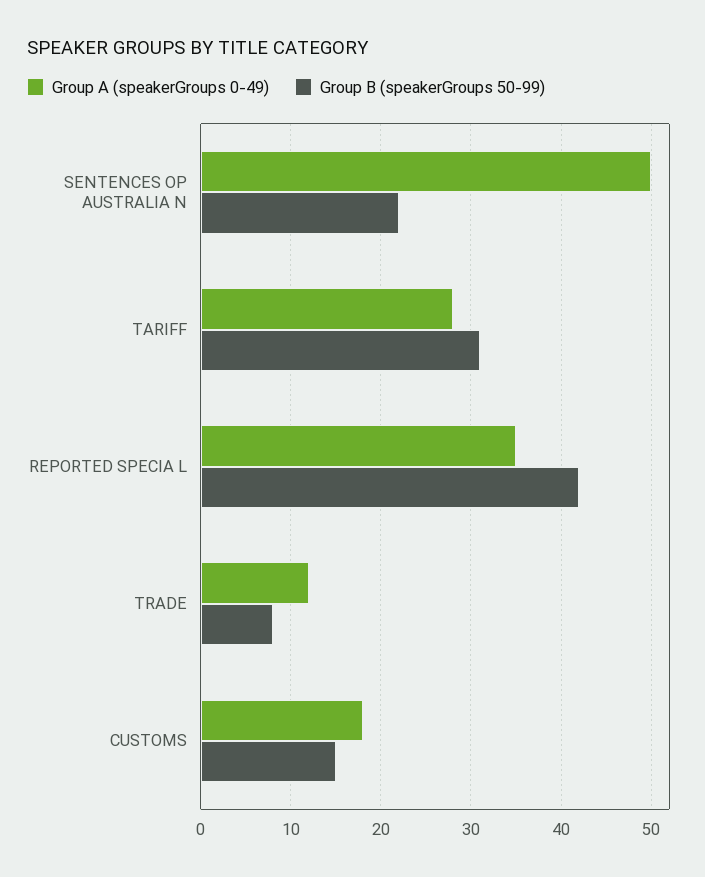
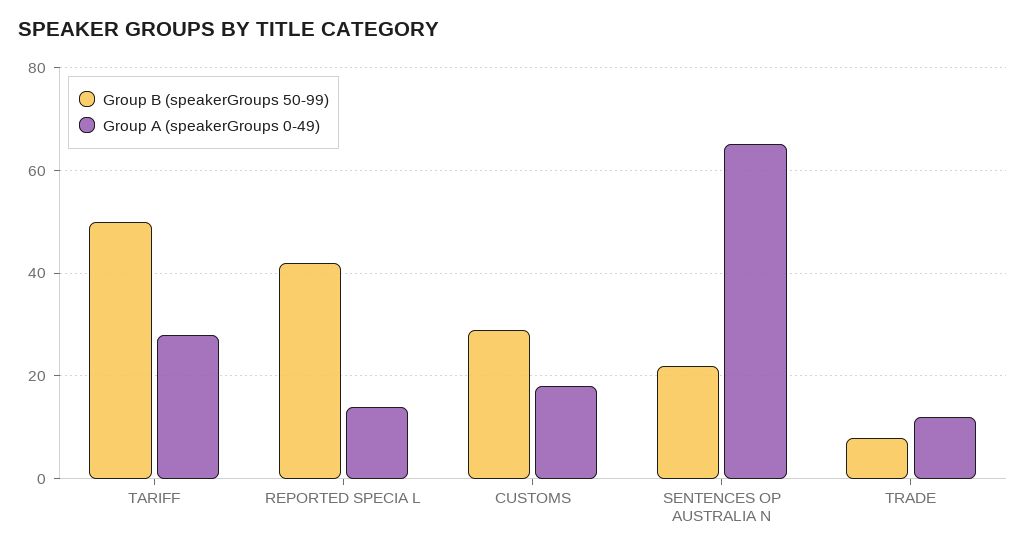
Group A (speakerGroups 0-49), SENTENCES OP AUSTRALIA N: 50 -> 65
Group B (speakerGroups 50-99), TARIFF: 31 -> 50
Group A (speakerGroups 0-49), REPORTED SPECIA L: 35 -> 15
Group B (speakerGroups 50-99), CUSTOMS: 15 -> 30

